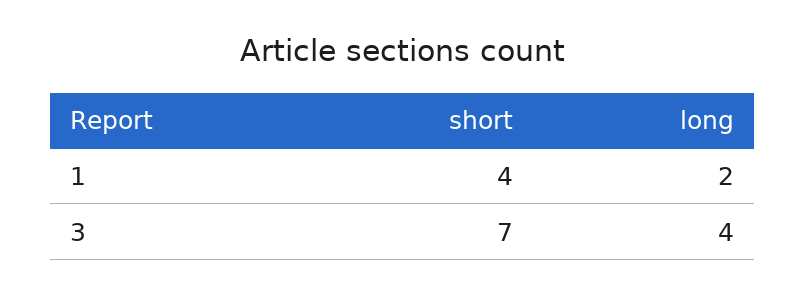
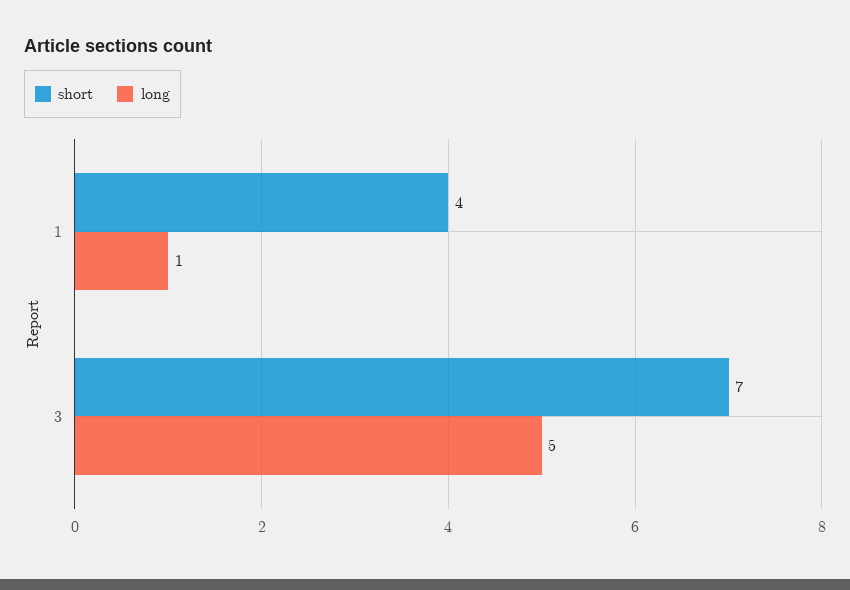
long, 1: 2 -> 1
long, 3: 4 -> 5

